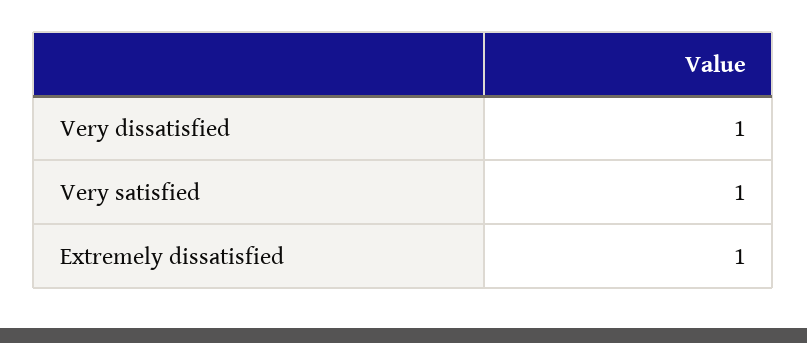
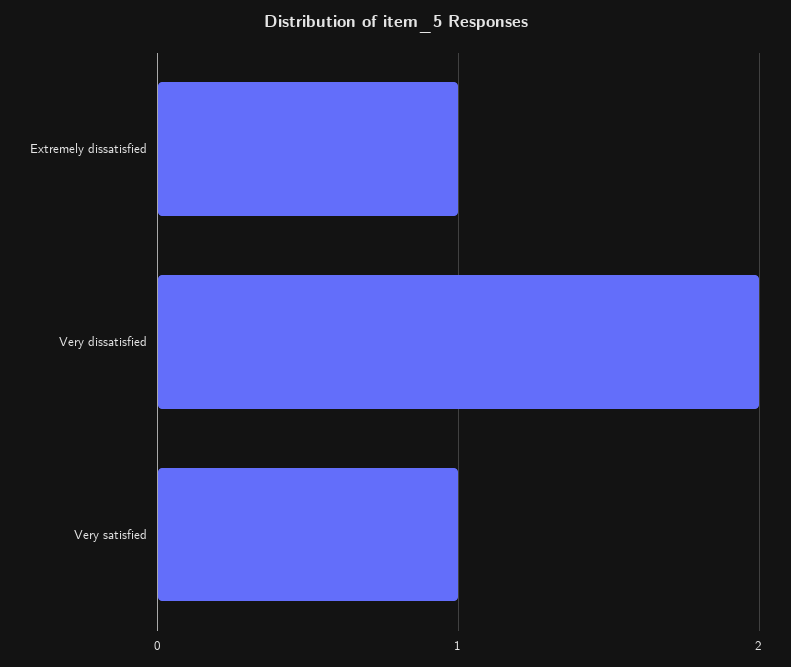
Very dissatisfied: 1 -> 2

